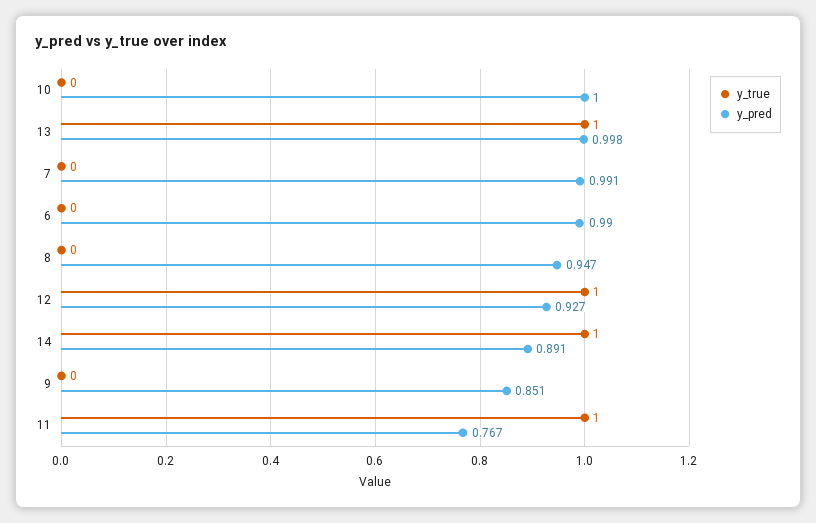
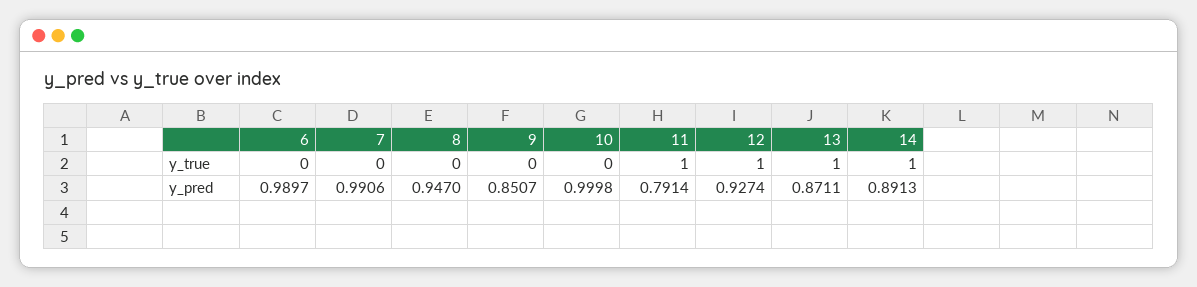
y_pred, 13: 0.998 -> 0.8711
y_pred, 11: 0.767 -> 0.7914

